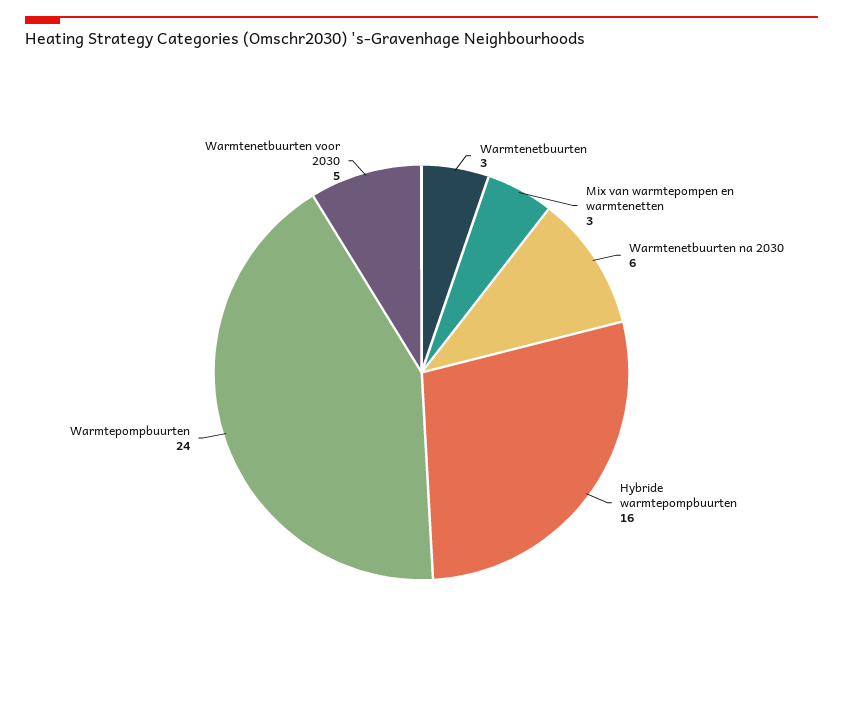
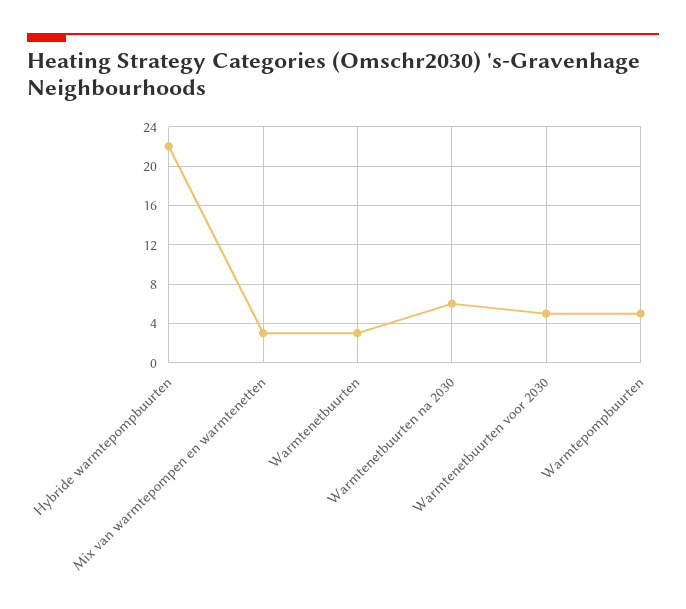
Hybride warmtepompbuurten: 16 -> 22
Warmtepompbuurten: 24 -> 5

